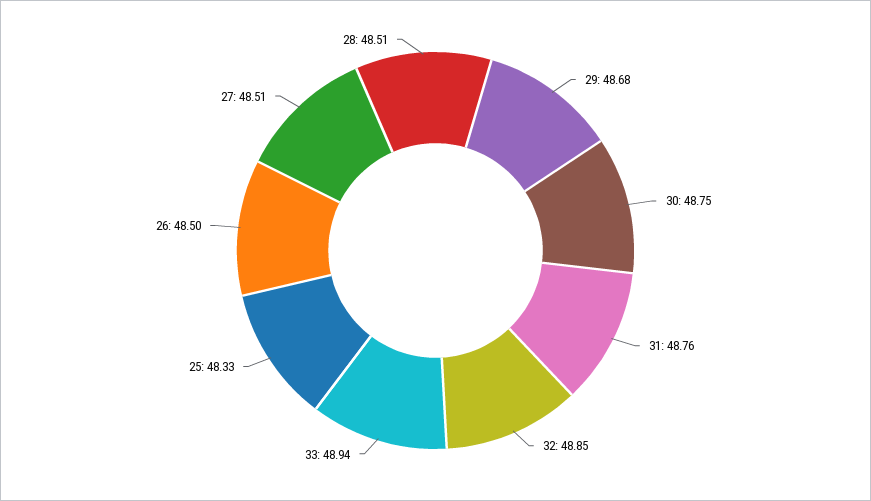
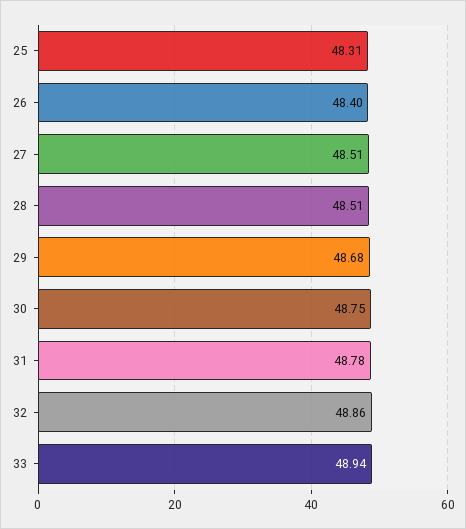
31: 48.76 -> 48.78
32: 48.85 -> 48.86
25: 48.33 -> 48.31
26: 48.5 -> 48.4

